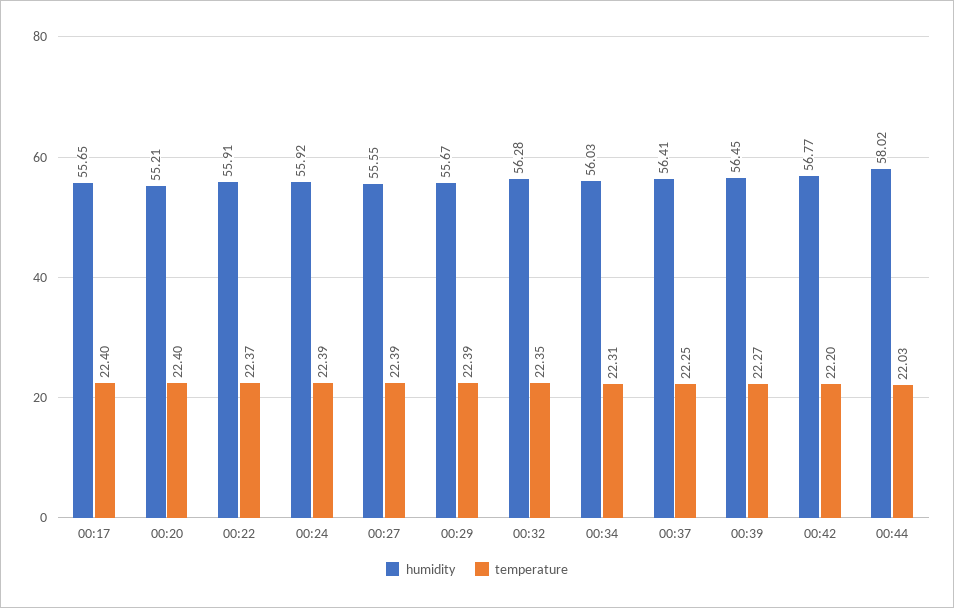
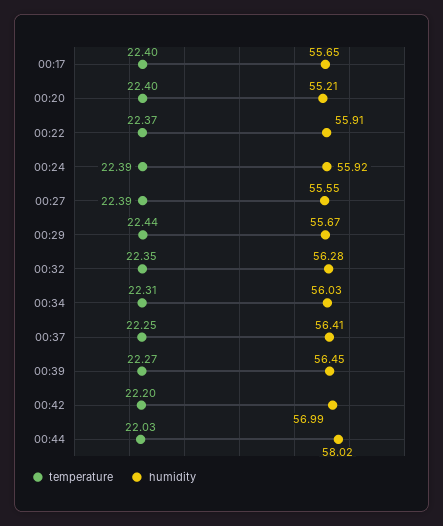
temperature, 00:29: 22.39 -> 22.44
humidity, 00:42: 56.77 -> 56.99

